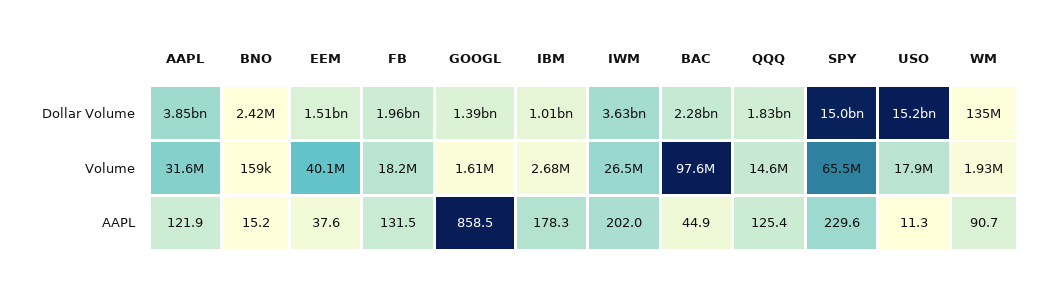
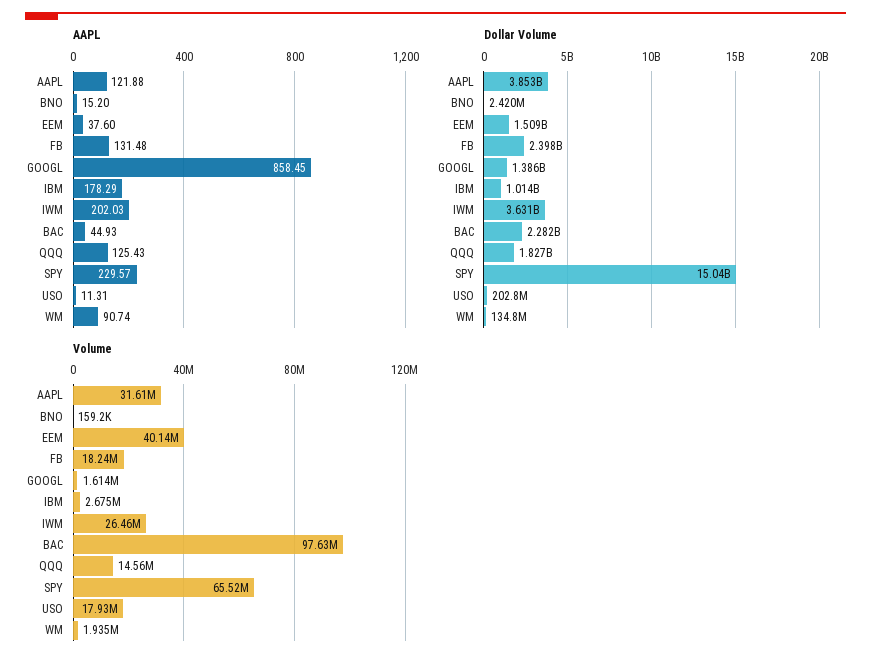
Dollar Volume, FB: 1960000000 -> 2398000000
Dollar Volume, USO: 15200000000 -> 202800000

